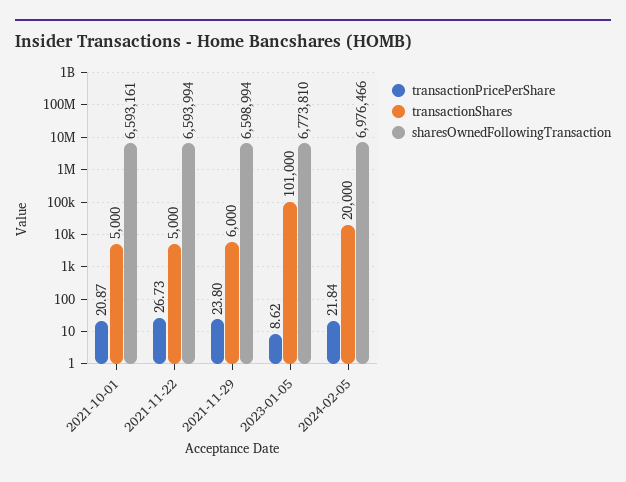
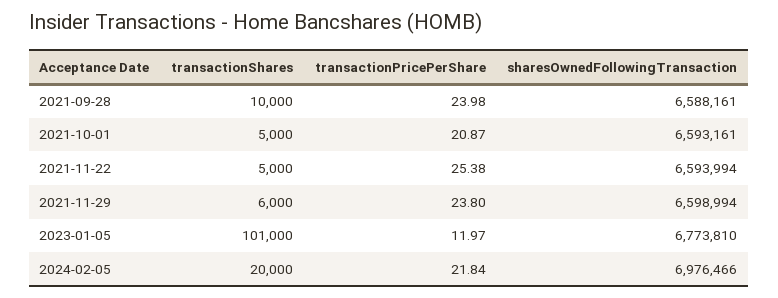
transactionPricePerShare, 2021-11-22: 26.73 -> 25.38
transactionPricePerShare, 2023-01-05: 8.62 -> 11.97
transactionShares, 2021-09-28: none -> 10000
transactionPricePerShare, 2021-09-28: none -> 23.98
sharesOwnedFollowingTransaction, 2021-09-28: none -> 6588161

